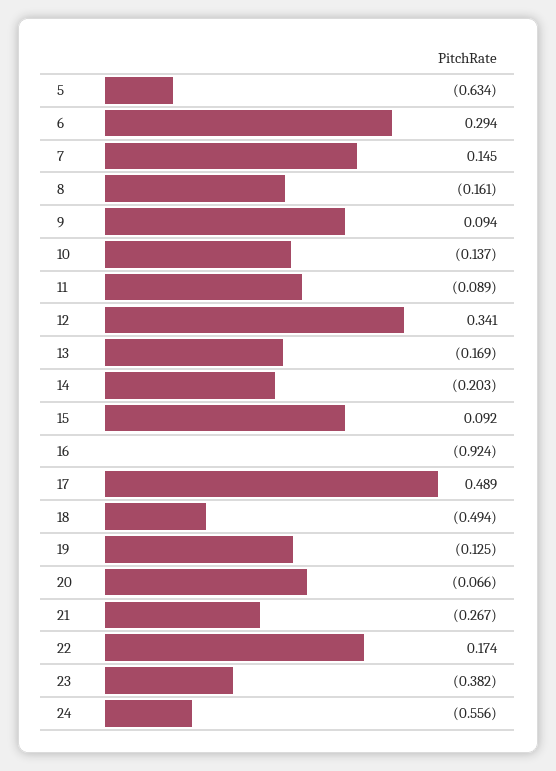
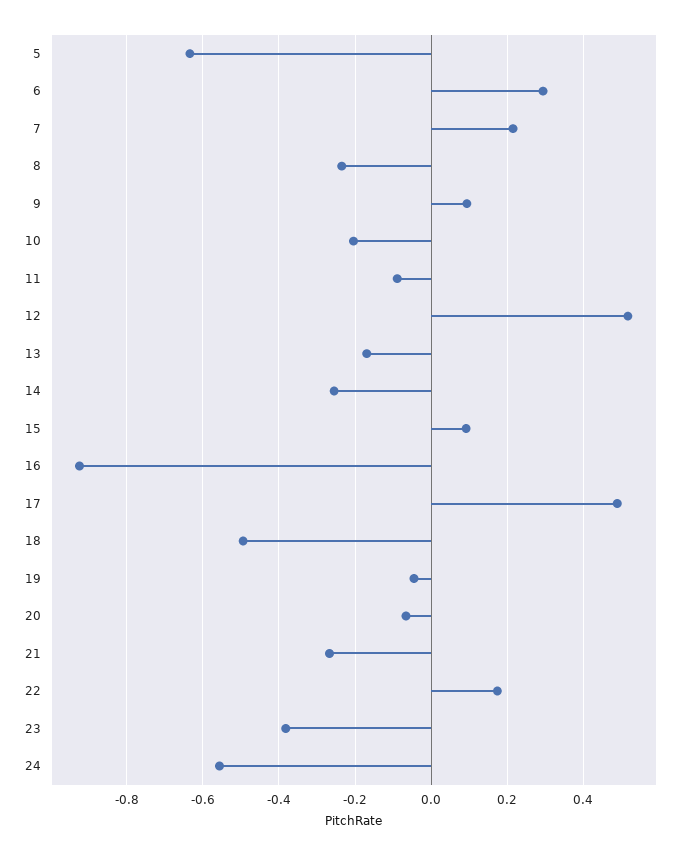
7: 0.145 -> 0.22
8: -0.161 -> -0.24
10: -0.137 -> -0.2
12: 0.341 -> 0.52
14: -0.203 -> -0.26
19: -0.125 -> -0.04

